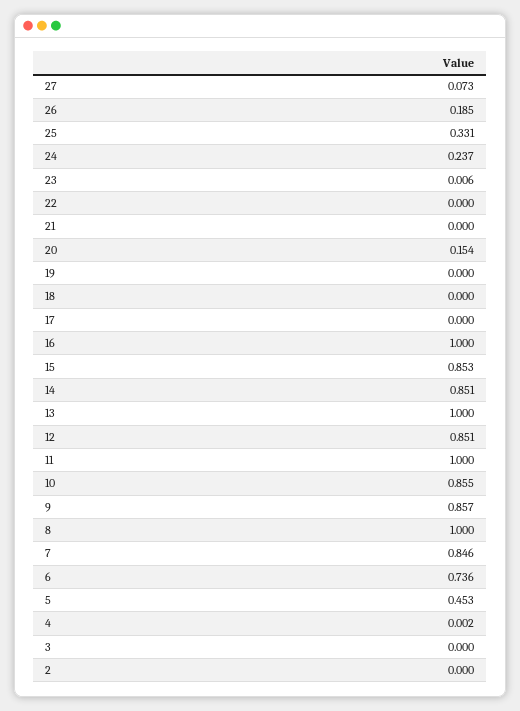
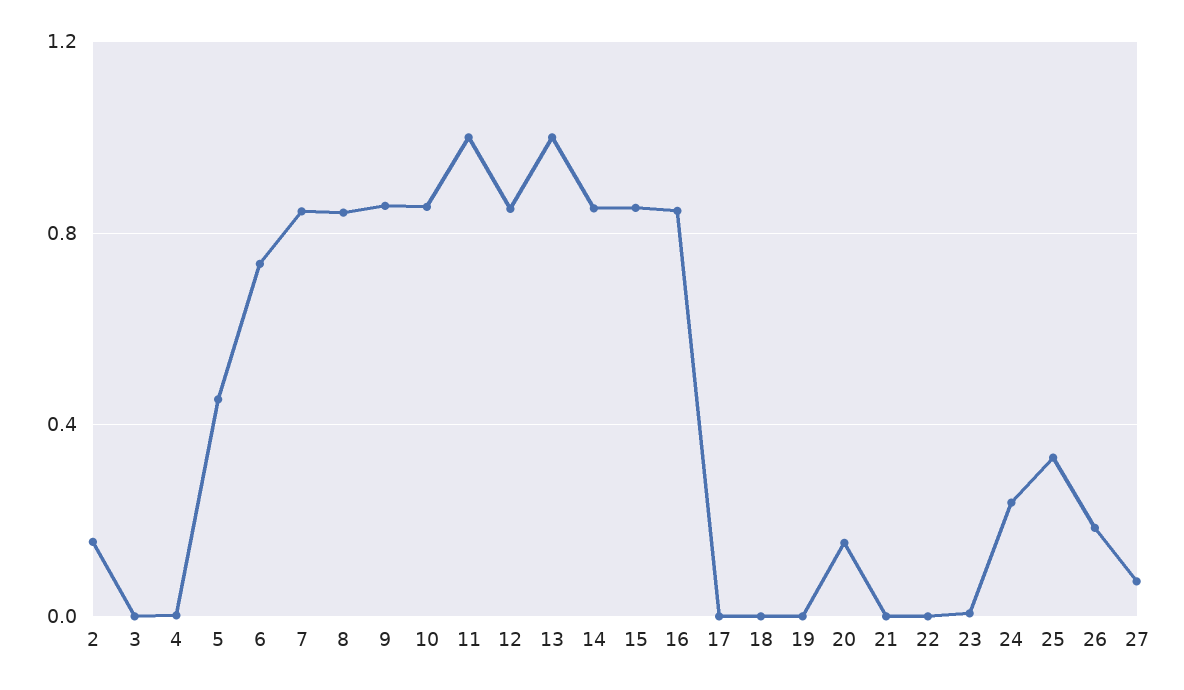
16: 1 -> 0.85
8: 1 -> 0.85
2: 0 -> 0.15

